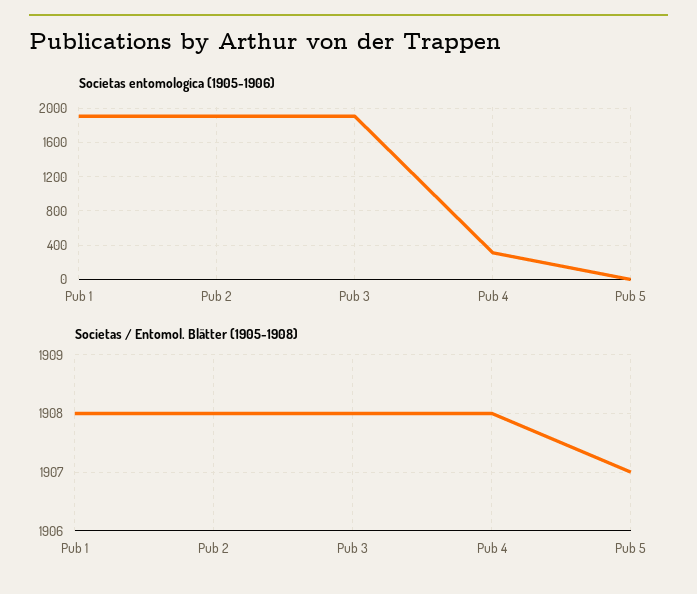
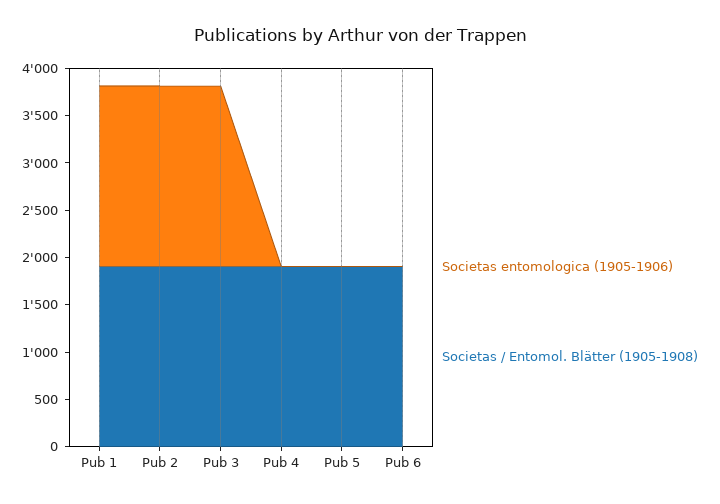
Societas entomologica (1905-1906), Pub 4: 300 -> 0
Societas entomologica (1905-1906), Pub 6: none -> 0
Societas / Entomol. Blätter (1905-1908), Pub 6: none -> 1900

